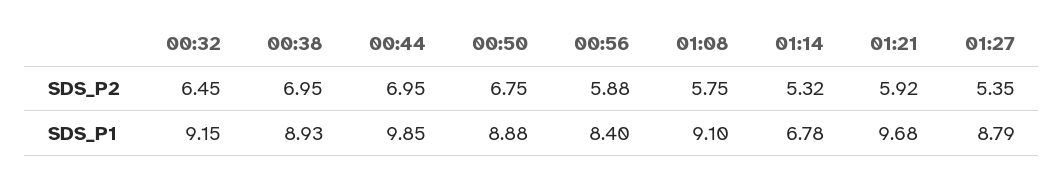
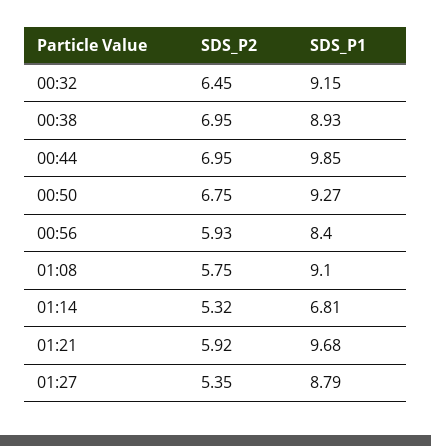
00:56, SDS_P2: 5.88 -> 5.93
00:50, SDS_P1: 8.88 -> 9.27
01:14, SDS_P1: 6.78 -> 6.81

